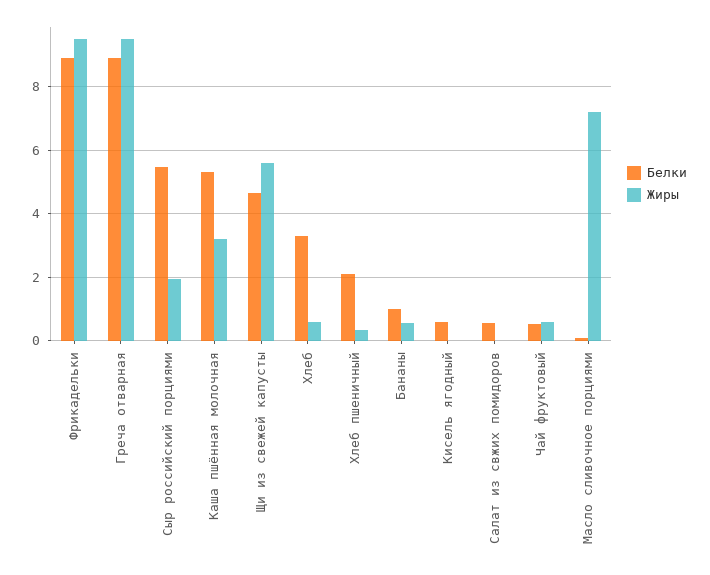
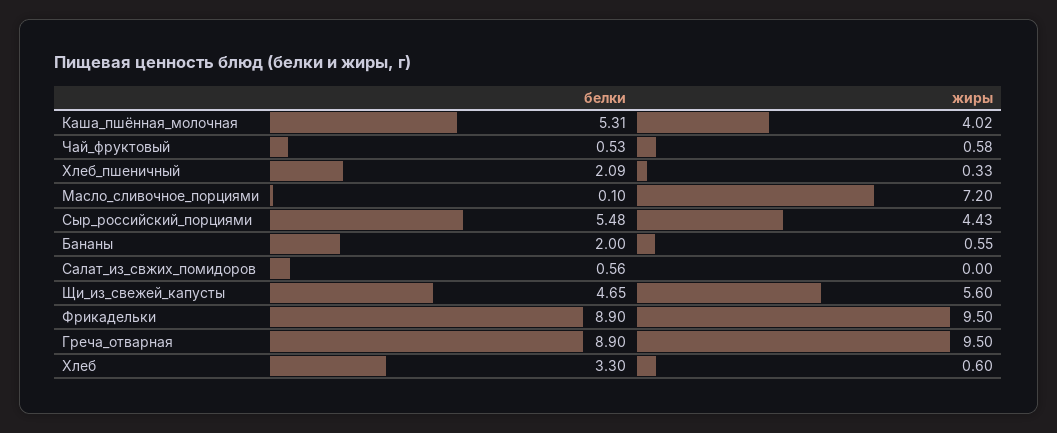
Жиры, Сыр российский порциями: 2 -> 4.43
Жиры, Каша пшённая молочная: 3.2 -> 4.02
Белки, Бананы: 1 -> 2
Белки, Кисель ягодный: 0.6 -> none
Жиры, Кисель ягодный: 0 -> none

